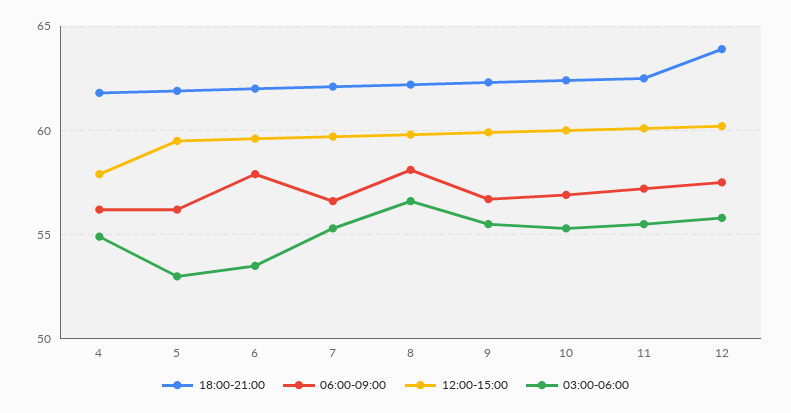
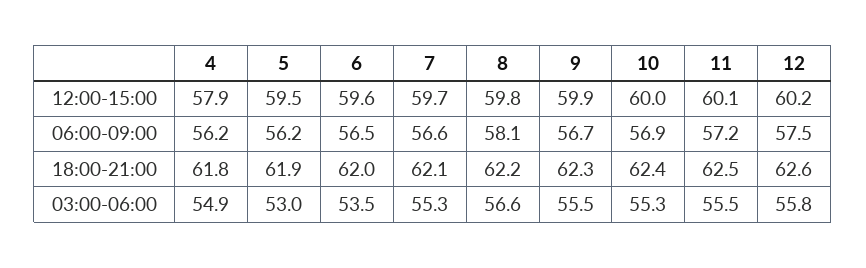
06:00-09:00, 6: 58 -> 56.5
18:00-21:00, 12: 64 -> 62.6

